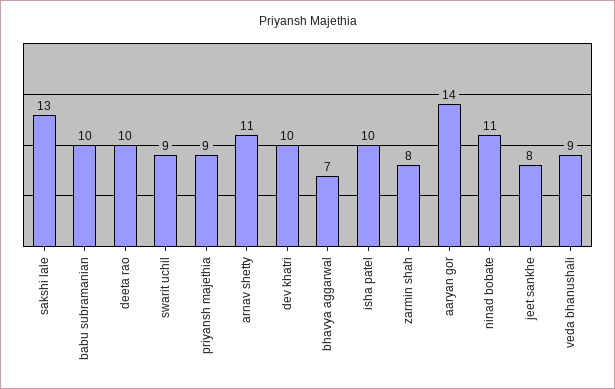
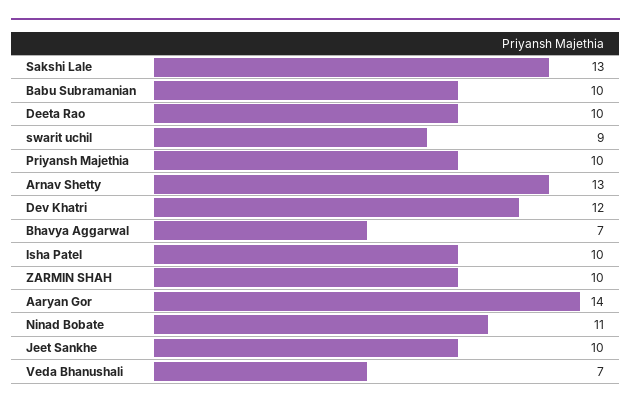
priyansh majethia: 9 -> 10
arnav shetty: 11 -> 13
dev khatri: 10 -> 12
zarmin shah: 8 -> 10
jeet sankhe: 8 -> 10
veda bhanushali: 9 -> 7

